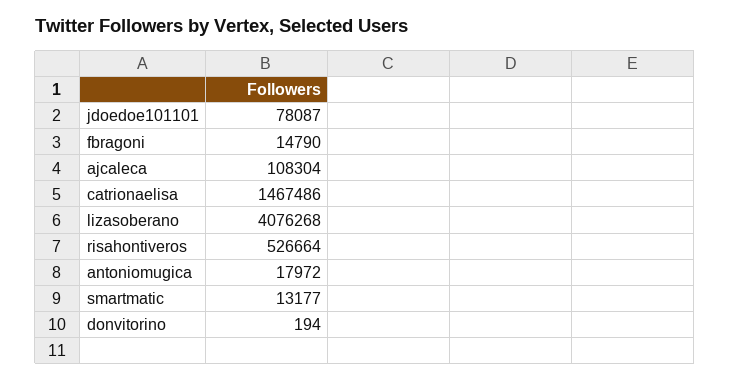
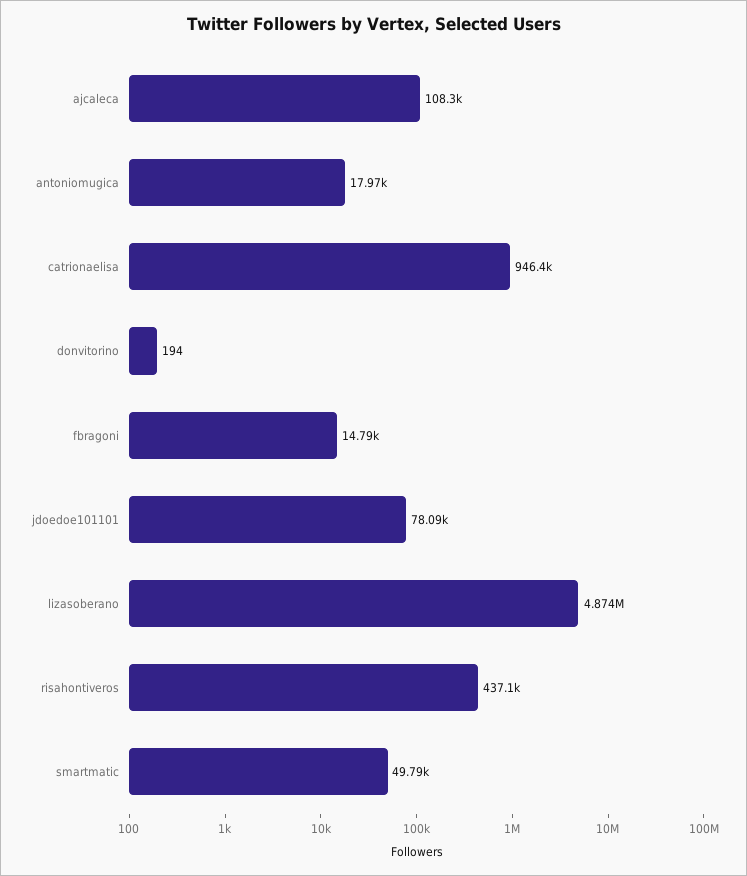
catrionaelisa: 1467486 -> 946400
lizasoberano: 4076268 -> 4874000
risahontiveros: 526664 -> 437100
smartmatic: 13177 -> 49790

